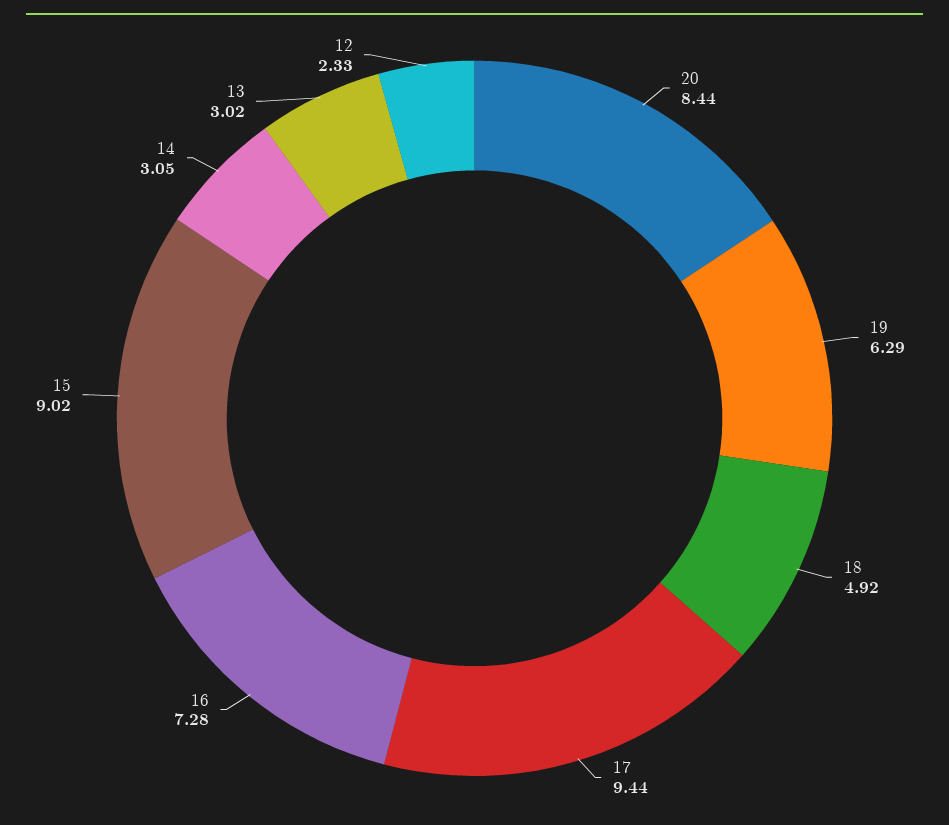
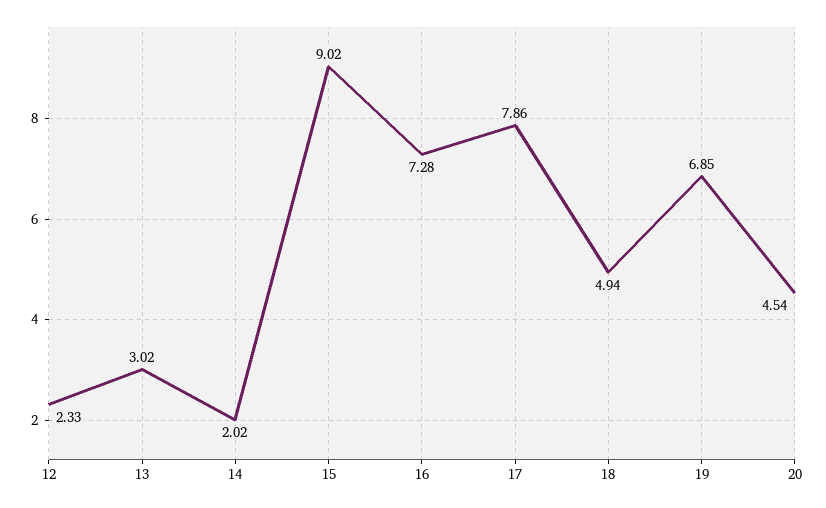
20: 8.44 -> 4.54
19: 6.29 -> 6.85
18: 4.92 -> 4.94
17: 9.44 -> 7.86
14: 3.05 -> 2.02

